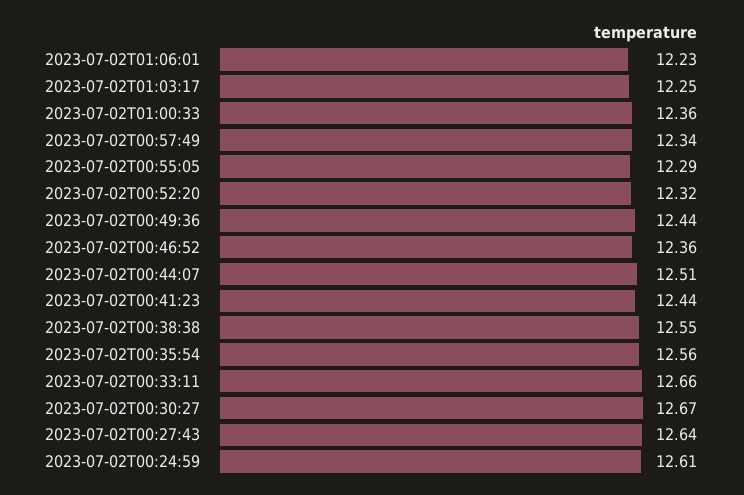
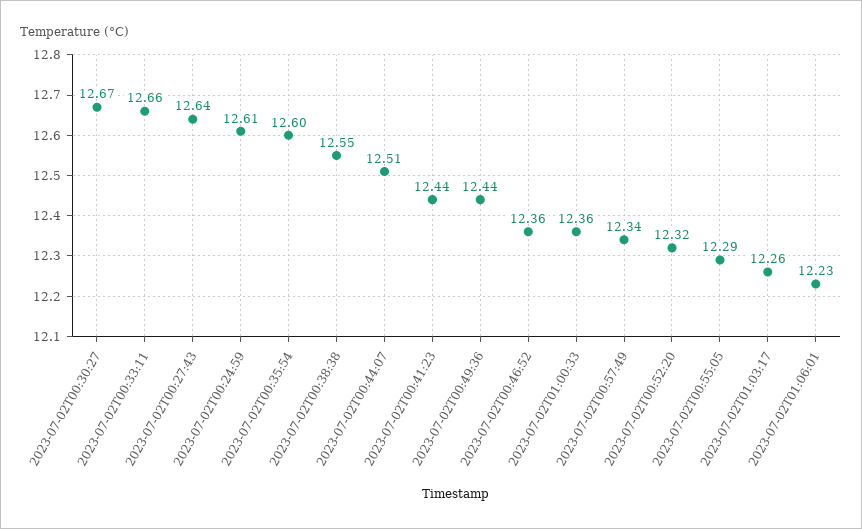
2023-07-02T01:03:17: 12.25 -> 12.26
2023-07-02T00:35:54: 12.56 -> 12.6

